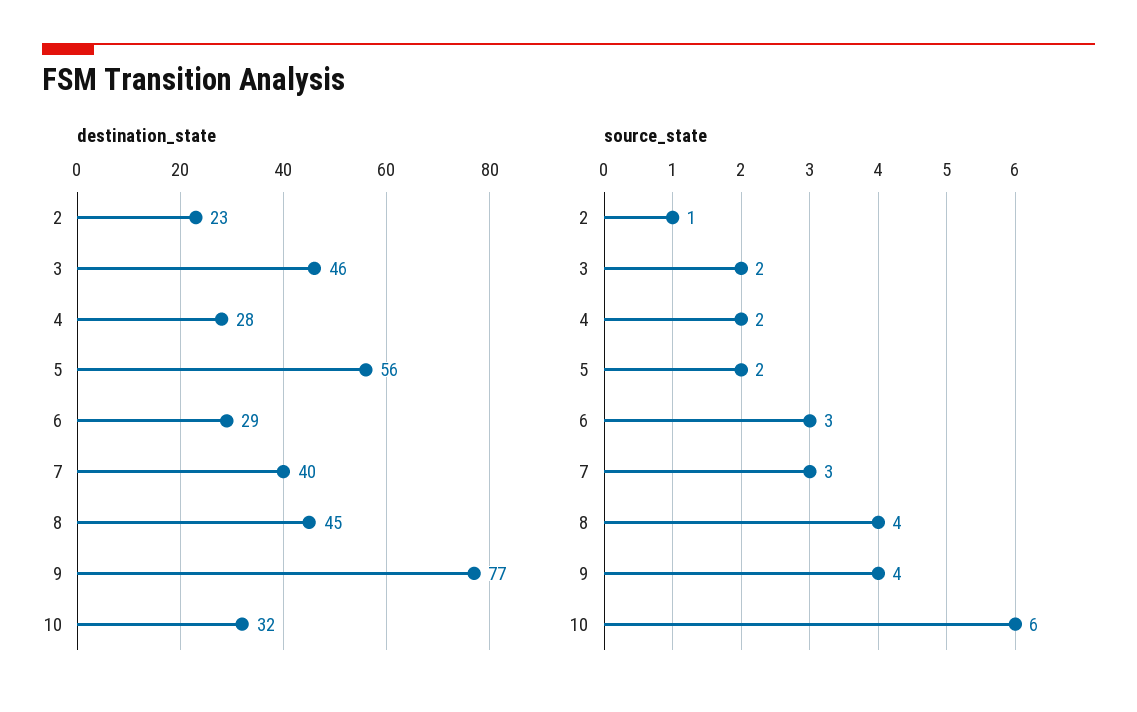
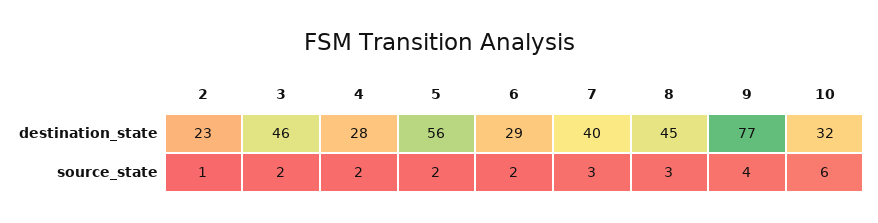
source_state, 6: 3 -> 2
source_state, 8: 4 -> 3

